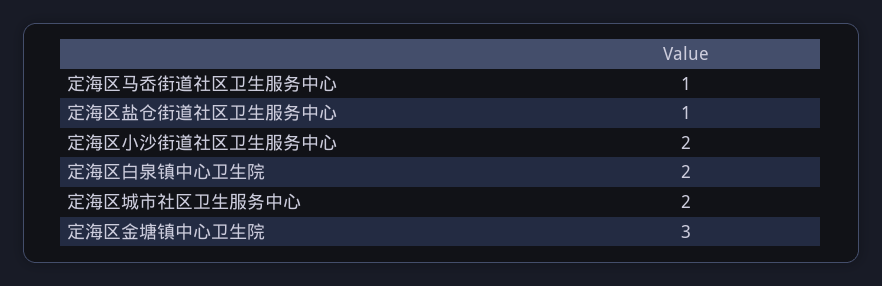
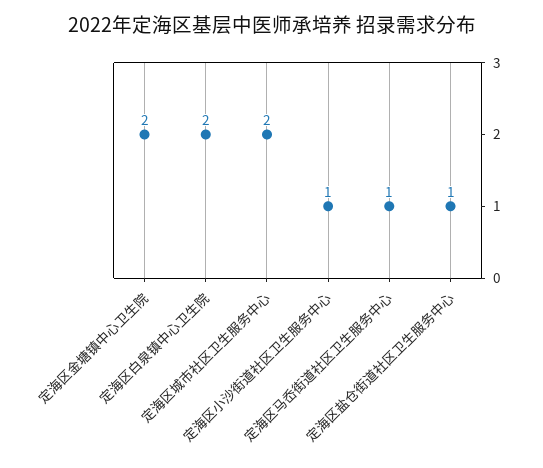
定海区小沙街道社区卫生服务中心: 2 -> 1
定海区金塘镇中心卫生院: 3 -> 2

